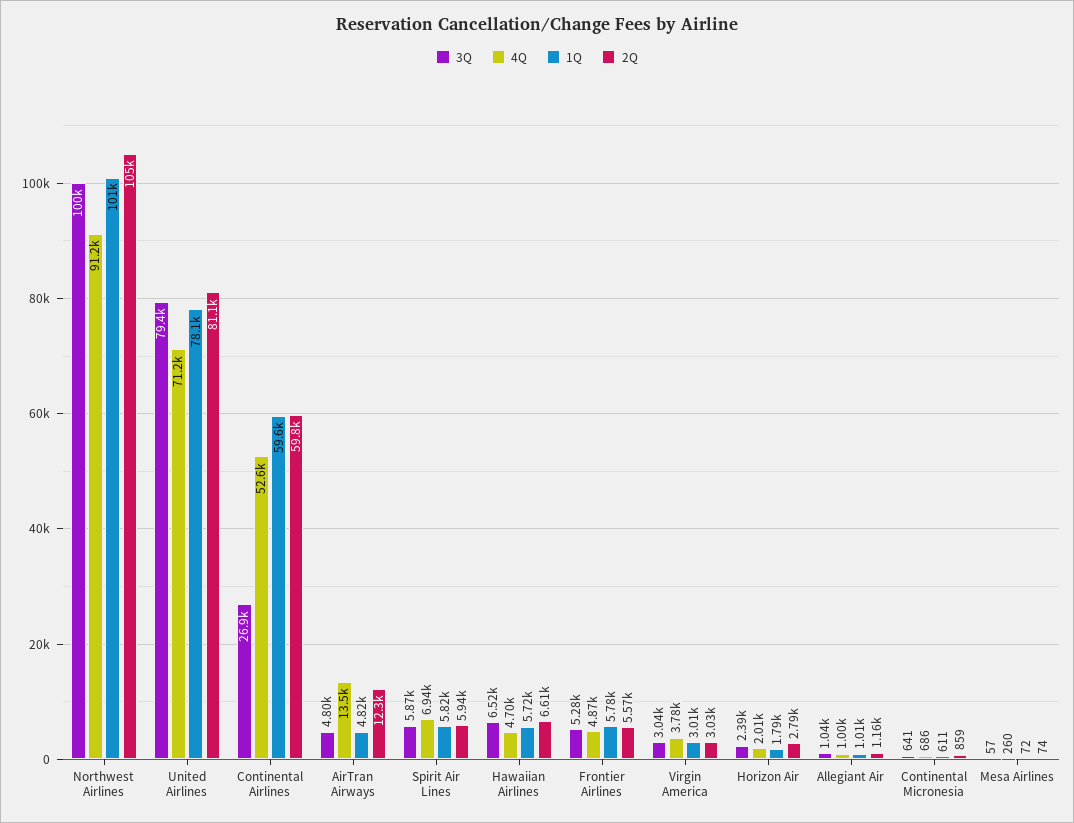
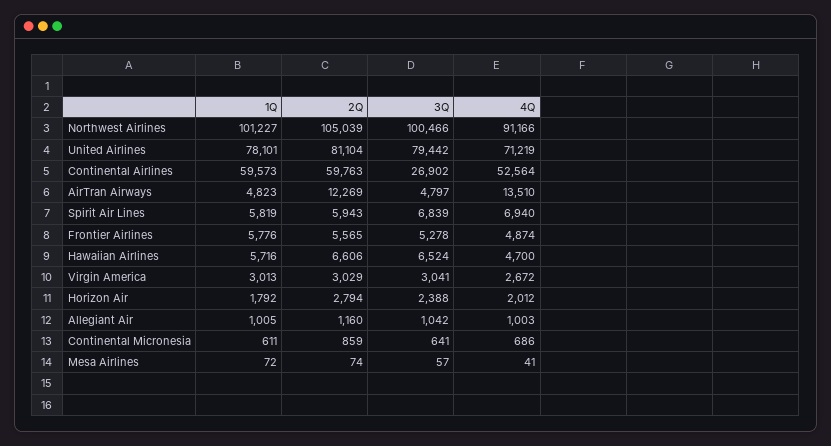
3Q, Spirit Air Lines: 5870 -> 6839
4Q, Virgin America: 3780 -> 2672
4Q, Mesa Airlines: 260 -> 41

